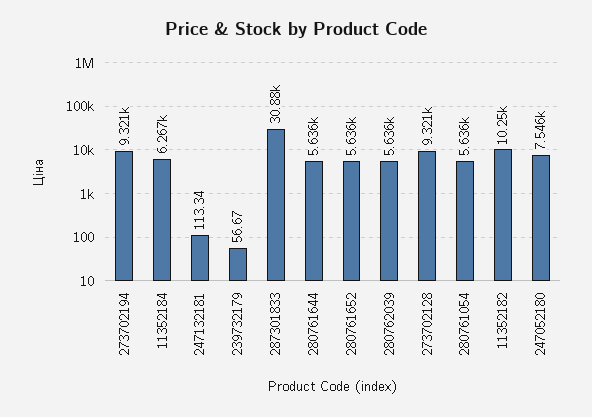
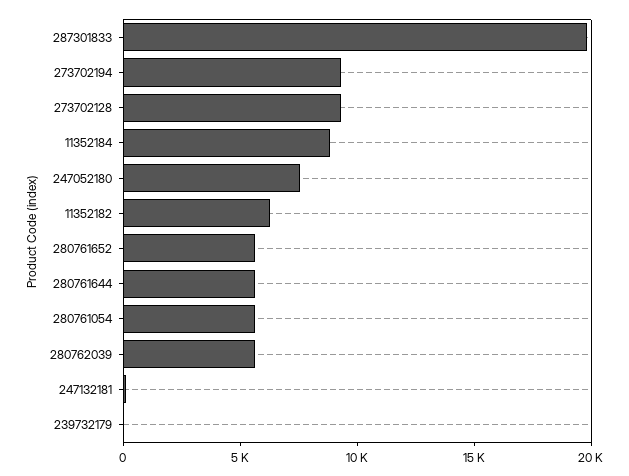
11352184: 6267 -> 9000
287301833: 30880 -> 20000
11352182: 10250 -> 6000

